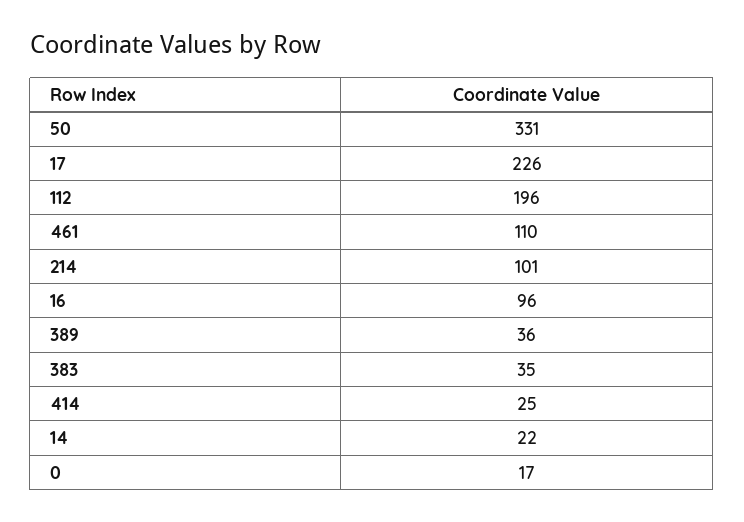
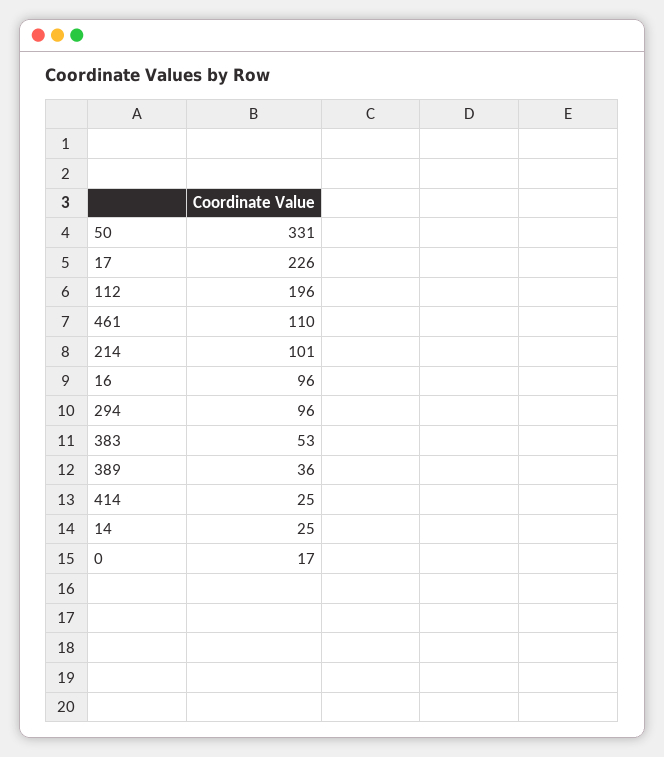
383: 35 -> 53
14: 22 -> 25
294: none -> 96

